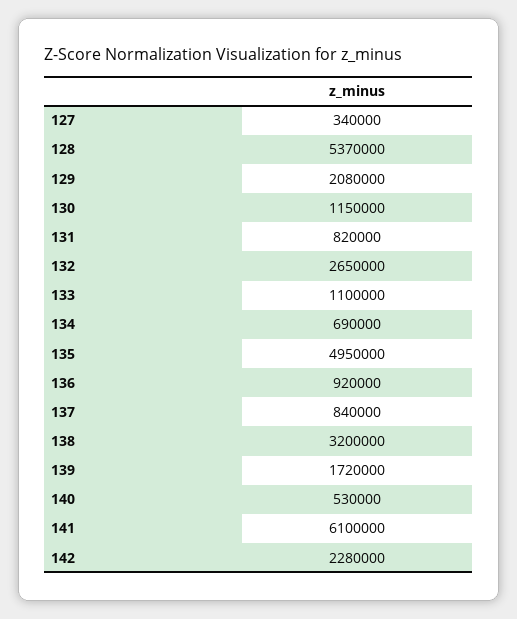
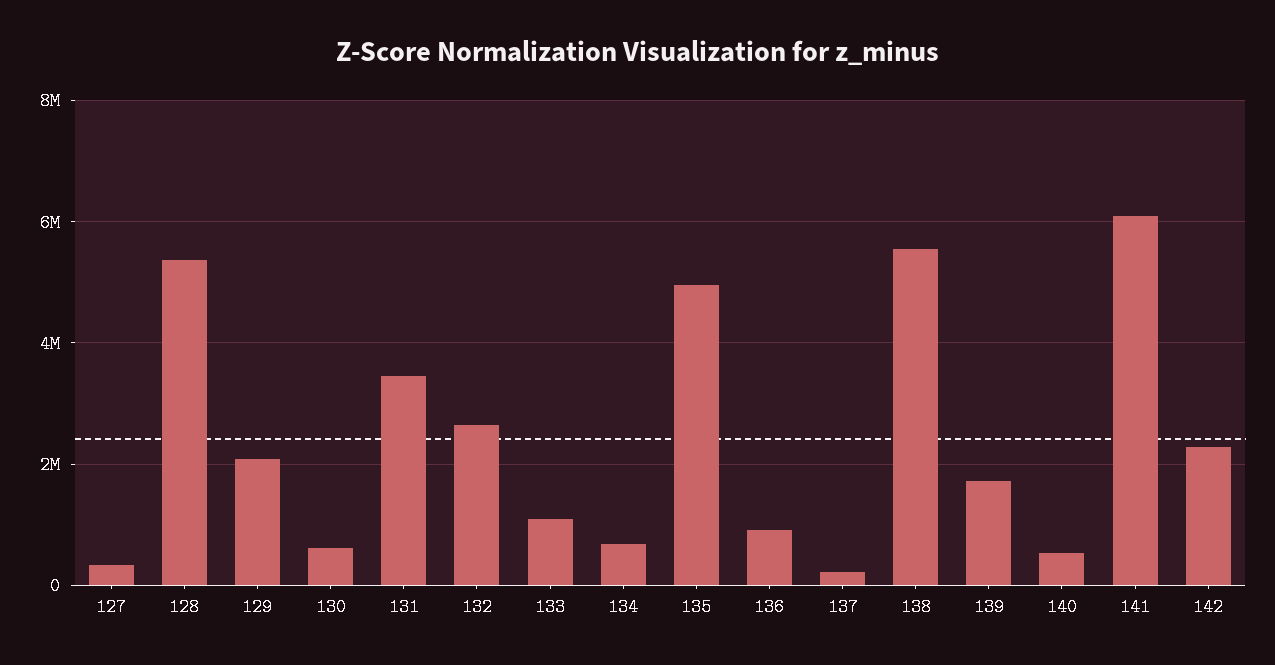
130: 1150000 -> 600000
131: 820000 -> 3400000
137: 840000 -> 200000
138: 3200000 -> 5600000

